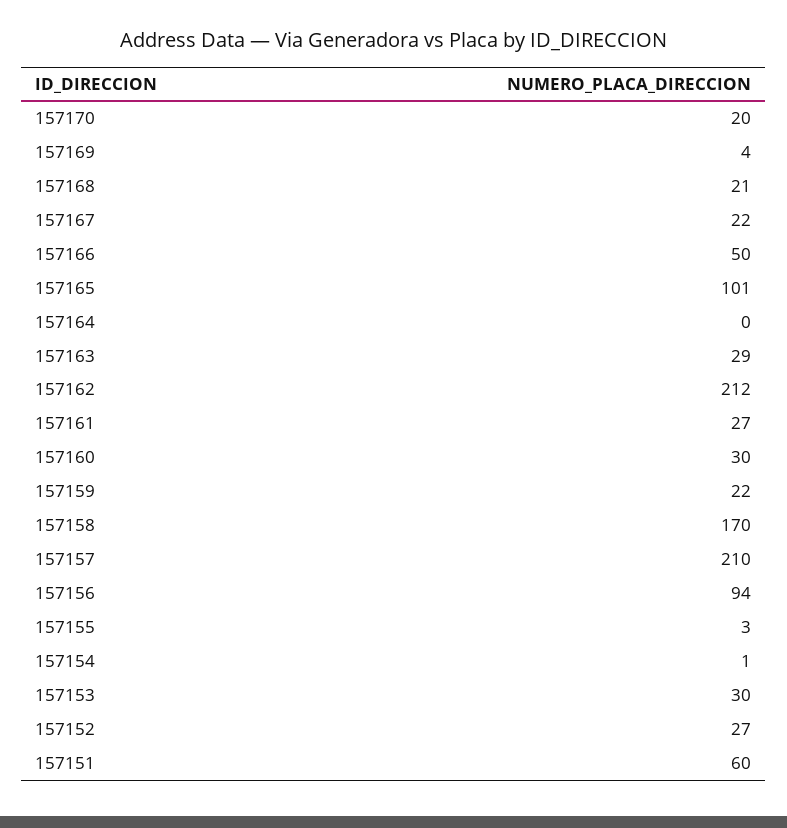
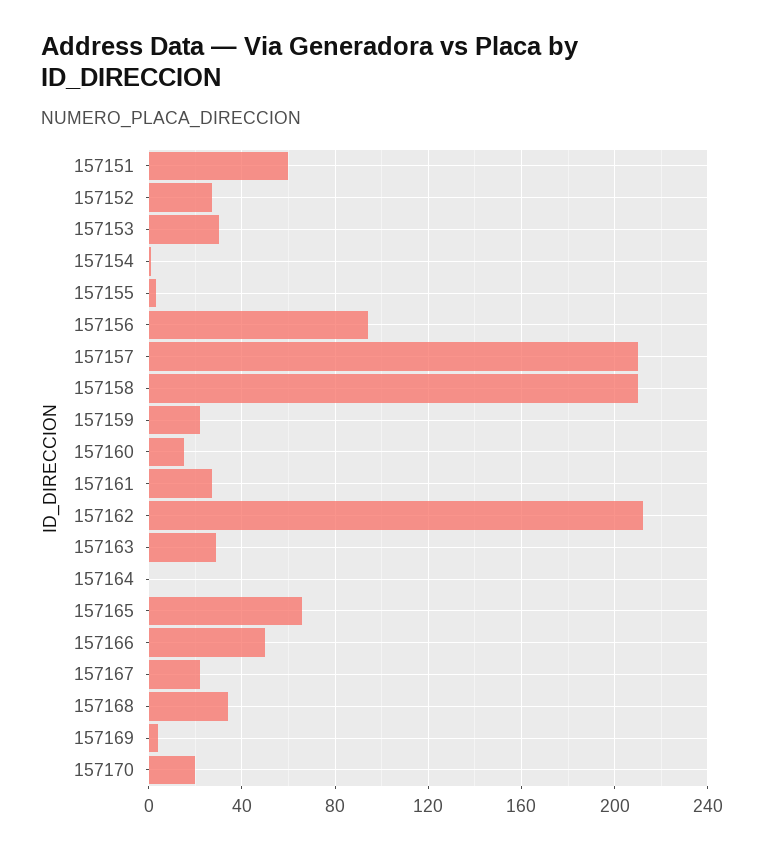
157168: 21 -> 35
157165: 101 -> 65
157160: 30 -> 15
157158: 170 -> 210

